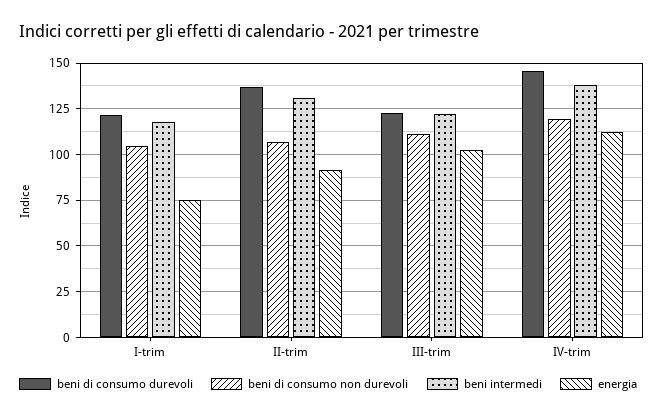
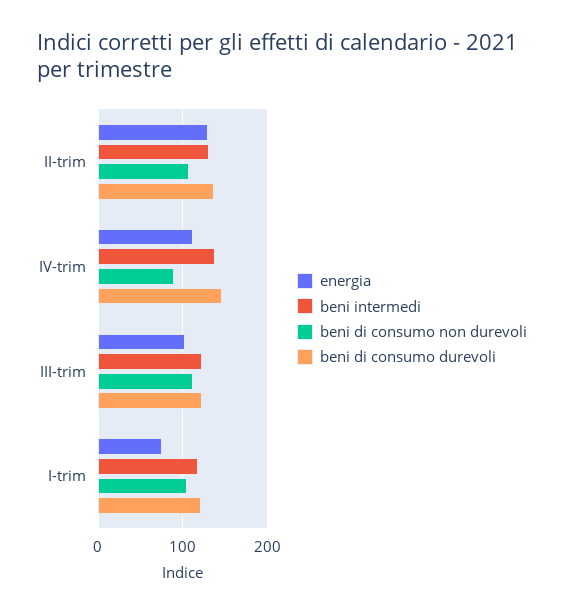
energia, II-trim: 90 -> 130
beni di consumo non durevoli, IV-trim: 120 -> 90

